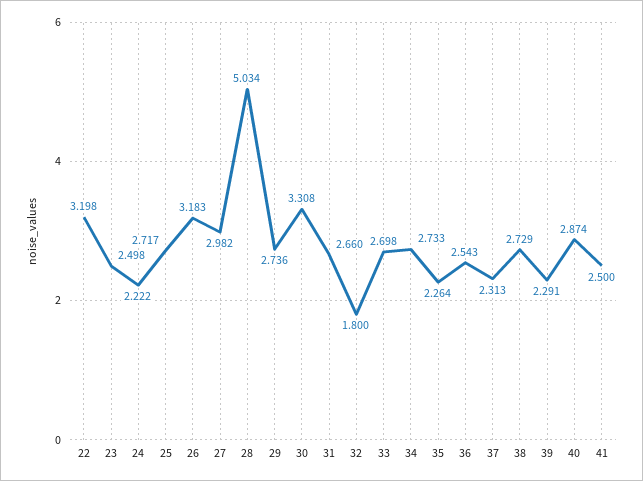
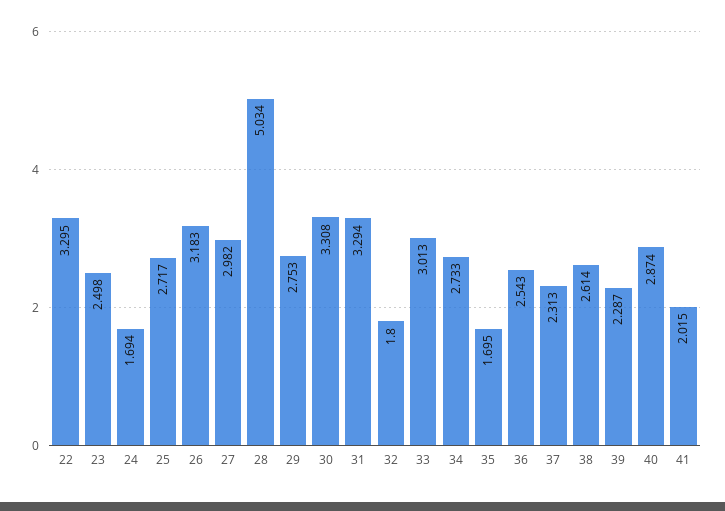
22: 3.198 -> 3.295
24: 2.222 -> 1.694
29: 2.736 -> 2.753
31: 2.66 -> 3.294
33: 2.698 -> 3.013
35: 2.264 -> 1.695
38: 2.729 -> 2.614
39: 2.291 -> 2.287
41: 2.5 -> 2.015

